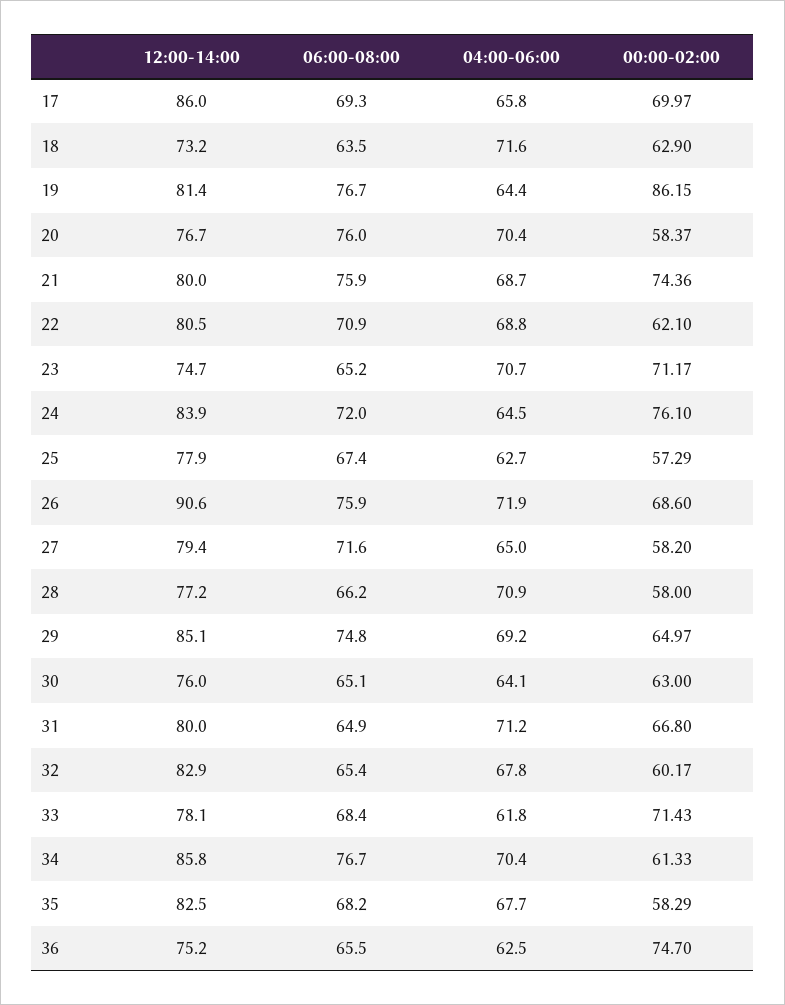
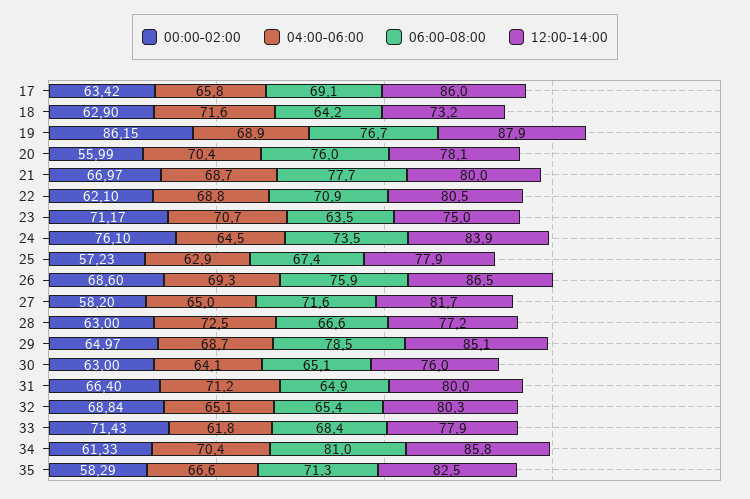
06:00-08:00, 17: 69.3 -> 69.1
00:00-02:00, 17: 69.97 -> 63.42
06:00-08:00, 18: 63.5 -> 64.2
12:00-14:00, 19: 81.4 -> 87.9
04:00-06:00, 19: 64.4 -> 68.9
12:00-14:00, 20: 76.7 -> 78.1
00:00-02:00, 20: 58.37 -> 55.99
06:00-08:00, 21: 75.9 -> 77.7
00:00-02:00, 21: 74.36 -> 66.97
12:00-14:00, 23: 74.7 -> 75
06:00-08:00, 23: 65.2 -> 63.5
06:00-08:00, 24: 72 -> 73.5
04:00-06:00, 25: 62.7 -> 62.9
00:00-02:00, 25: 57.29 -> 57.23
12:00-14:00, 26: 90.6 -> 86.5
04:00-06:00, 26: 71.9 -> 69.3
12:00-14:00, 27: 79.4 -> 81.7
06:00-08:00, 28: 66.2 -> 66.6
04:00-06:00, 28: 70.9 -> 72.5
00:00-02:00, 28: 58 -> 63
06:00-08:00, 29: 74.8 -> 78.5
04:00-06:00, 29: 69.2 -> 68.7
00:00-02:00, 31: 66.8 -> 66.4
12:00-14:00, 32: 82.9 -> 80.3
04:00-06:00, 32: 67.8 -> 65.1
00:00-02:00, 32: 60.17 -> 68.84
12:00-14:00, 33: 78.1 -> 77.9
06:00-08:00, 34: 76.7 -> 81
06:00-08:00, 35: 68.2 -> 71.3
04:00-06:00, 35: 67.7 -> 66.6
12:00-14:00, 36: 75.2 -> none
06:00-08:00, 36: 65.5 -> none
04:00-06:00, 36: 62.5 -> none
00:00-02:00, 36: 74.7 -> none

